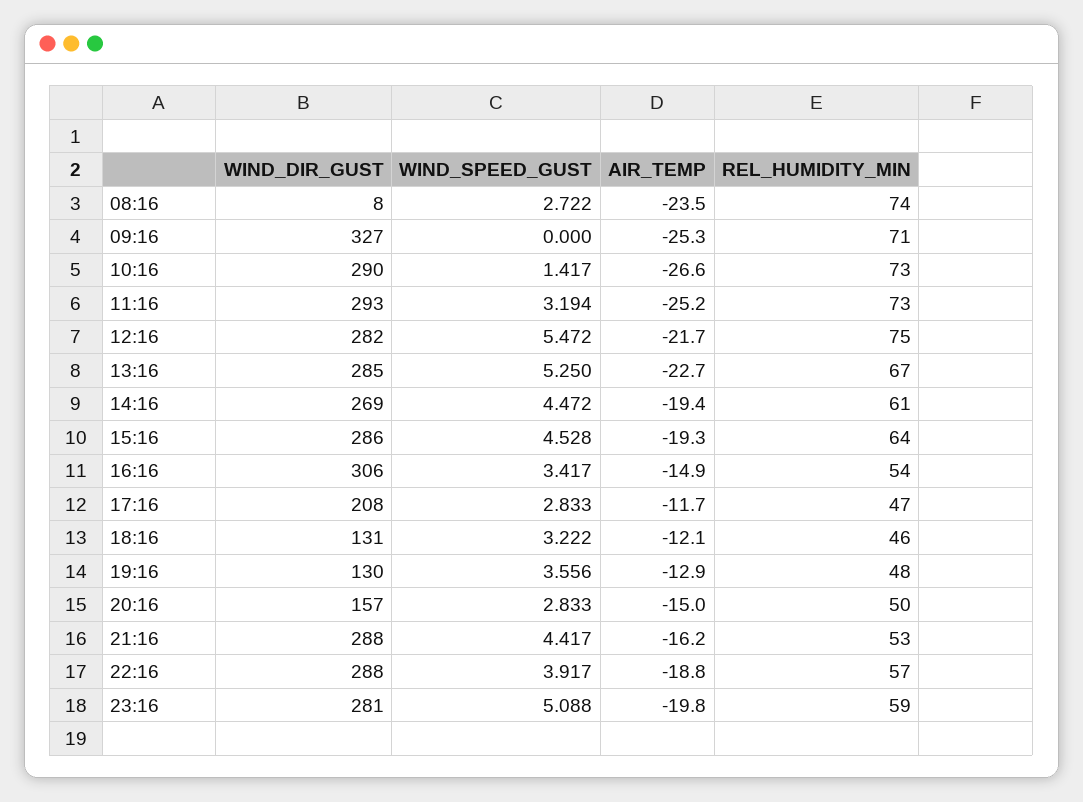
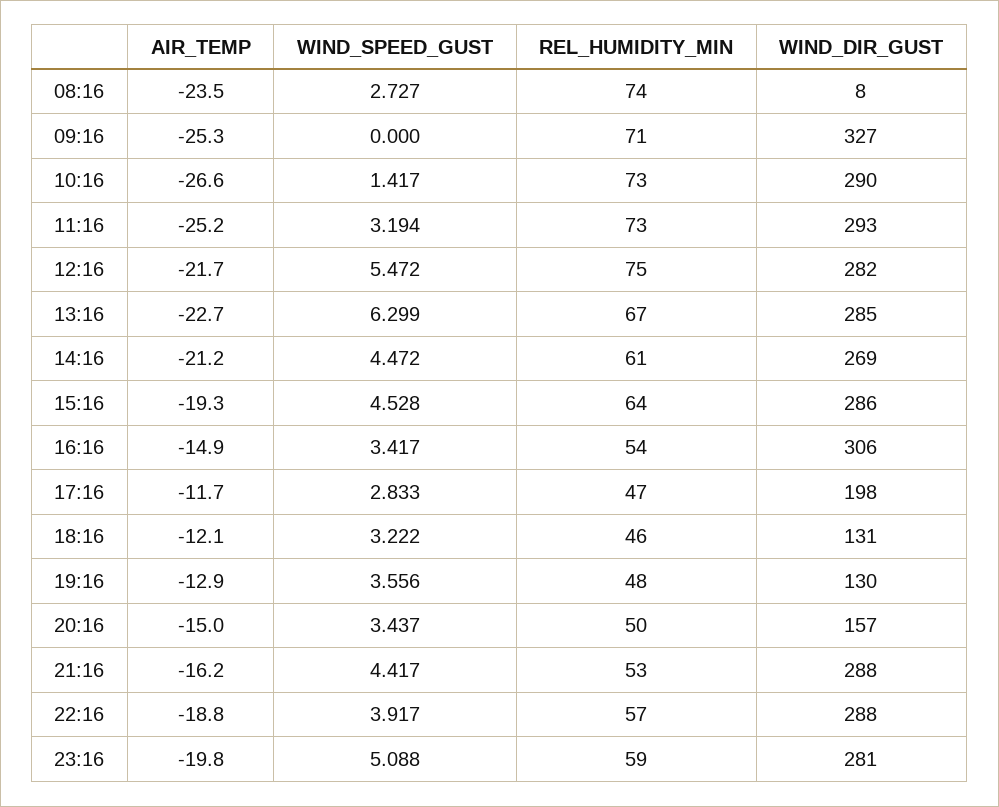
WIND_SPEED_GUST, 08:16: 2.722 -> 2.727
WIND_SPEED_GUST, 13:16: 5.25 -> 6.299
AIR_TEMP, 14:16: -19.4 -> -21.2
WIND_DIR_GUST, 17:16: 208 -> 198
WIND_SPEED_GUST, 20:16: 2.833 -> 3.437

